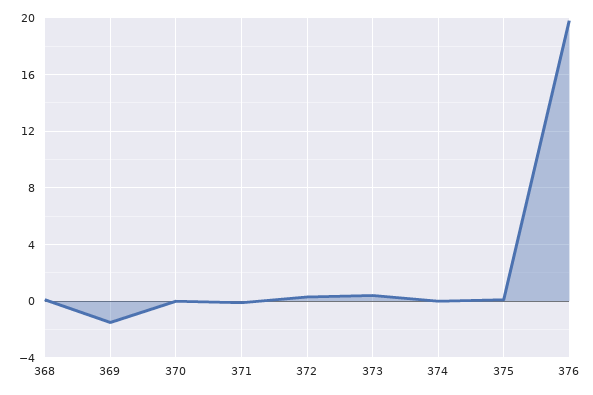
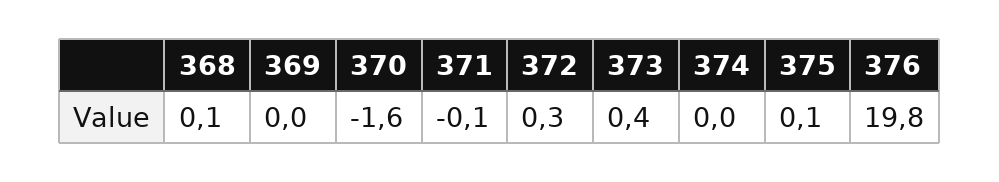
369: -1.5 -> 0
370: 0 -> -1.6

